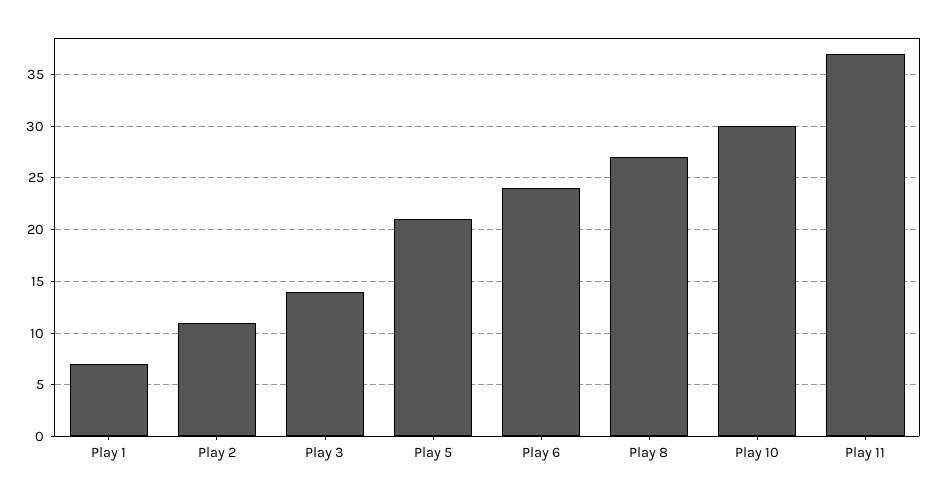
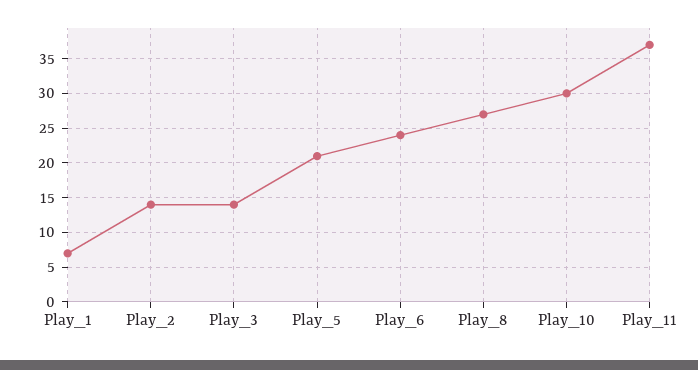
Play 2: 11 -> 14

